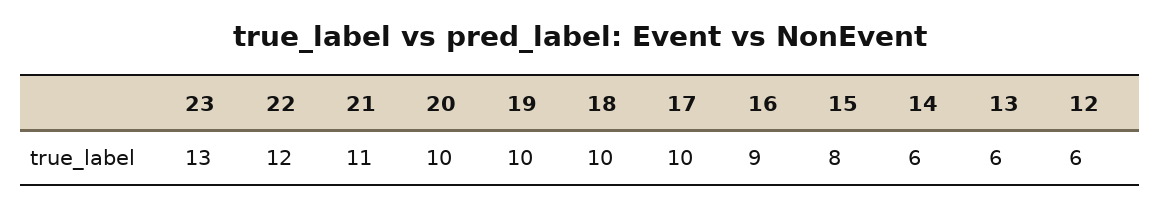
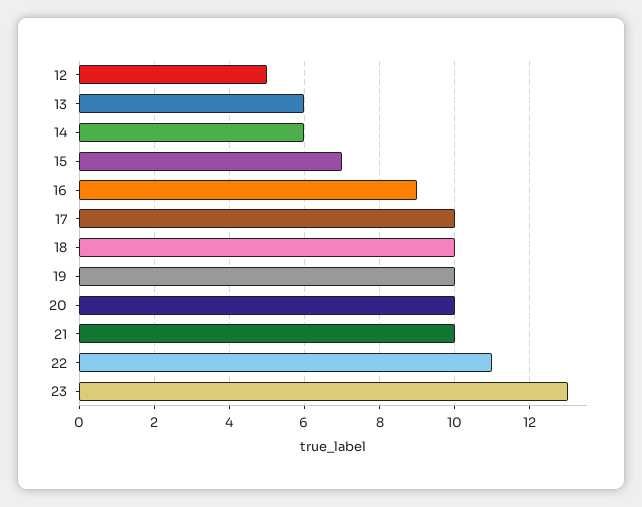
22: 12 -> 11
21: 11 -> 10
15: 8 -> 7
12: 6 -> 5

